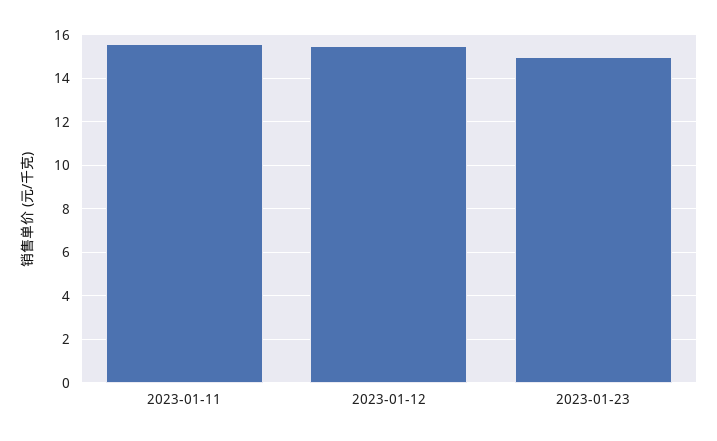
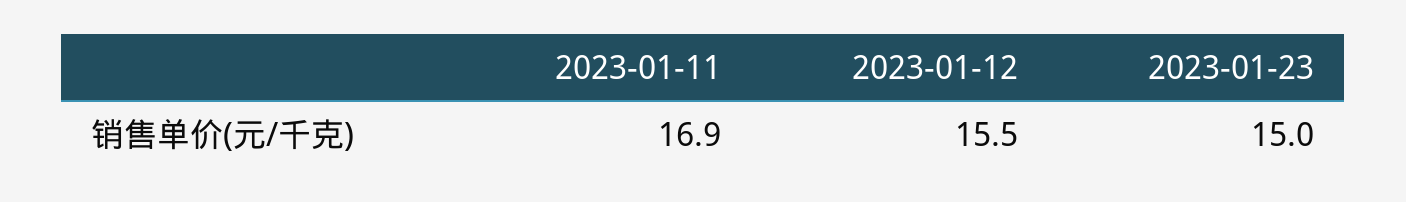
2023-01-11: 15.5 -> 16.9

